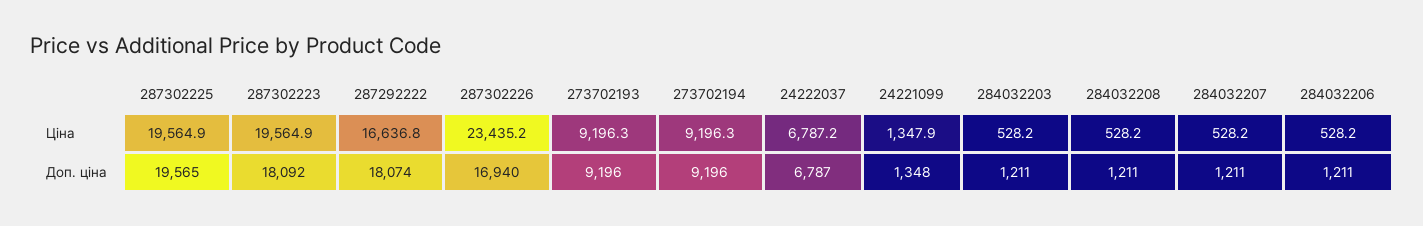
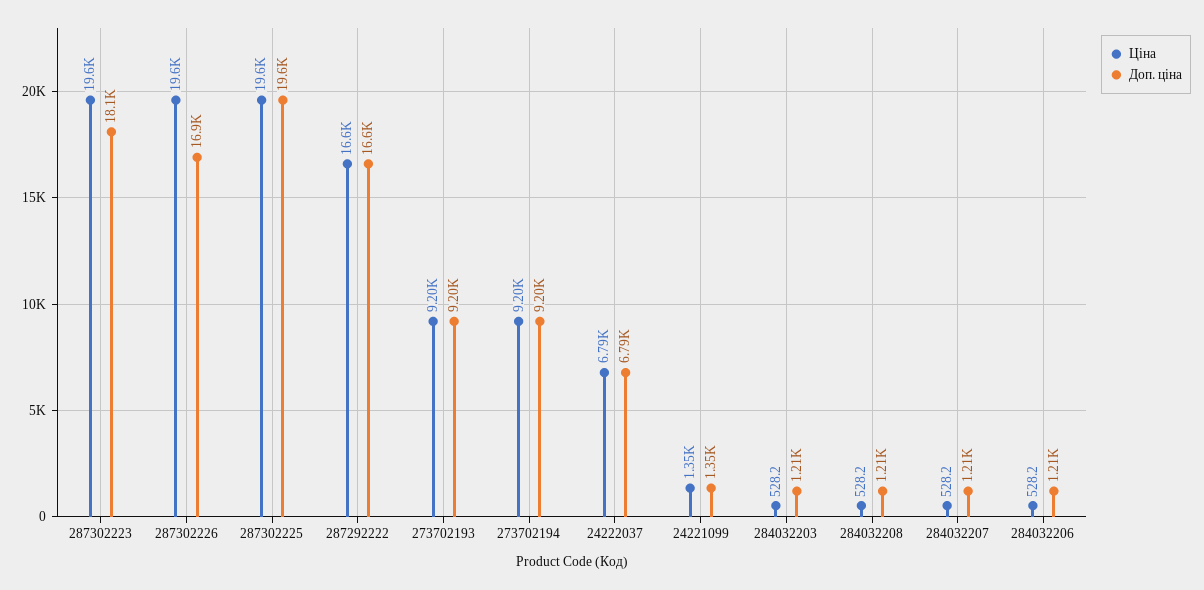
Ціна, 287302226: 23435.2 -> 19600
Доп. ціна, 287292222: 18074 -> 16600

